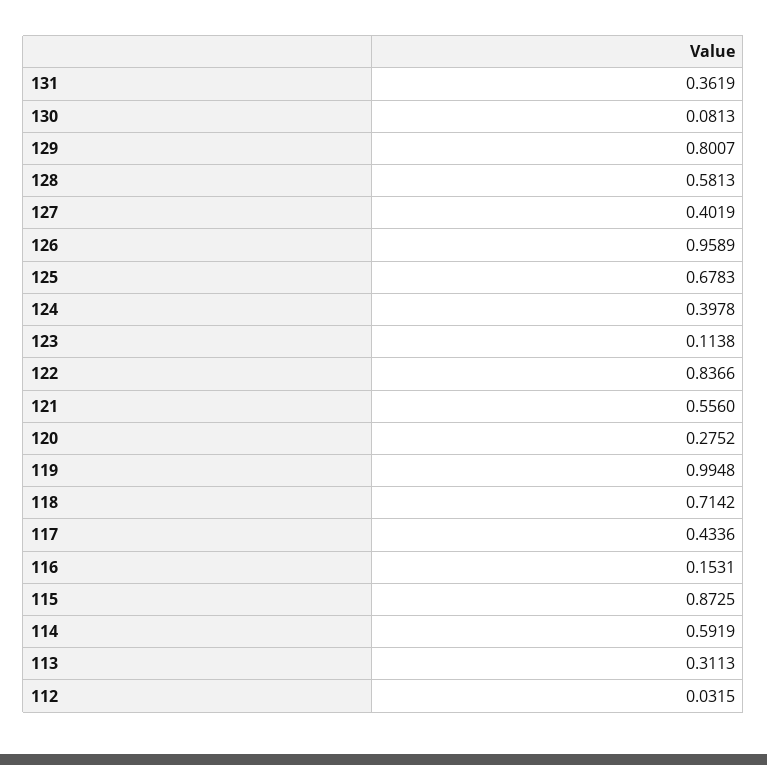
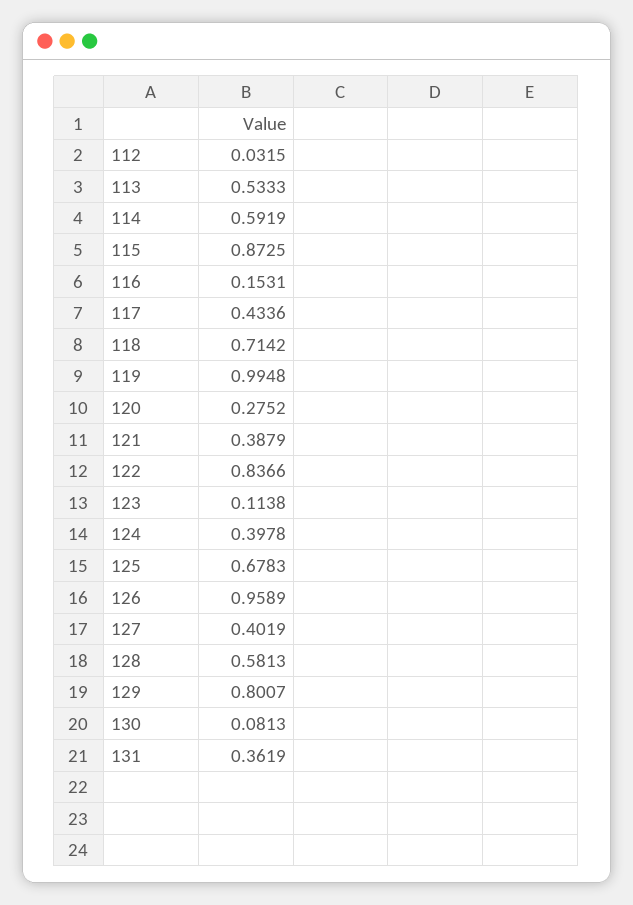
121: 0.556 -> 0.3879
113: 0.3113 -> 0.5333

